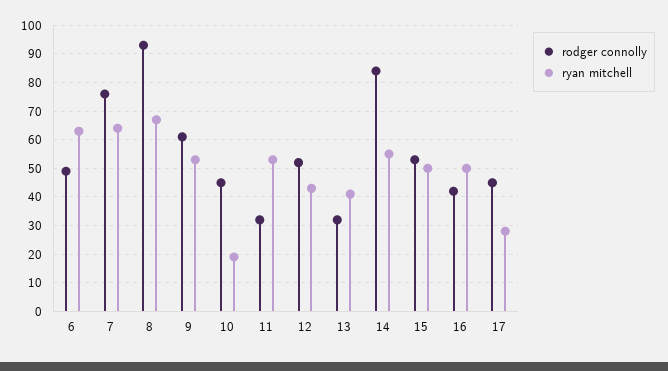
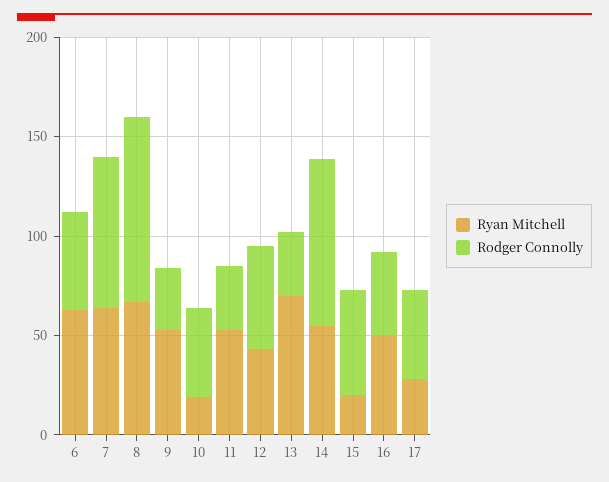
rodger connolly, 9: 60 -> 30
ryan mitchell, 13: 40 -> 70
ryan mitchell, 15: 50 -> 20

